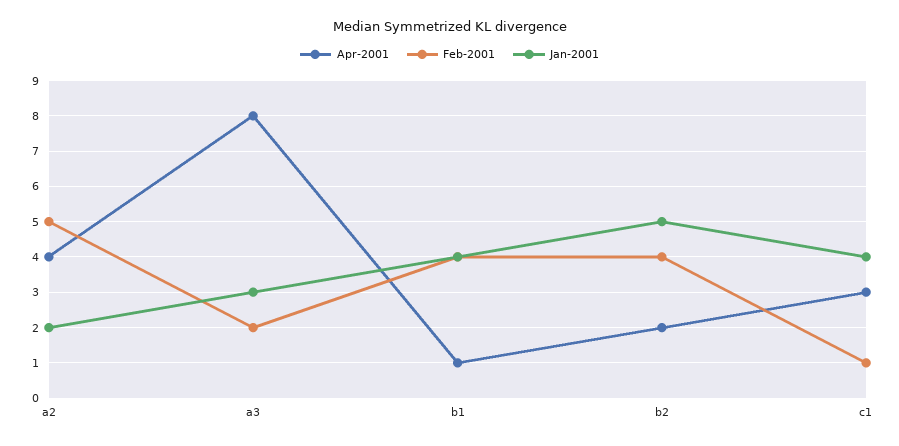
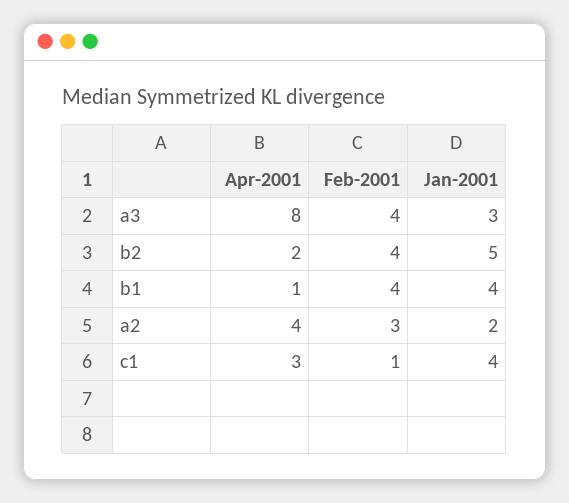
Feb-2001, a2: 5 -> 3
Feb-2001, a3: 2 -> 4

